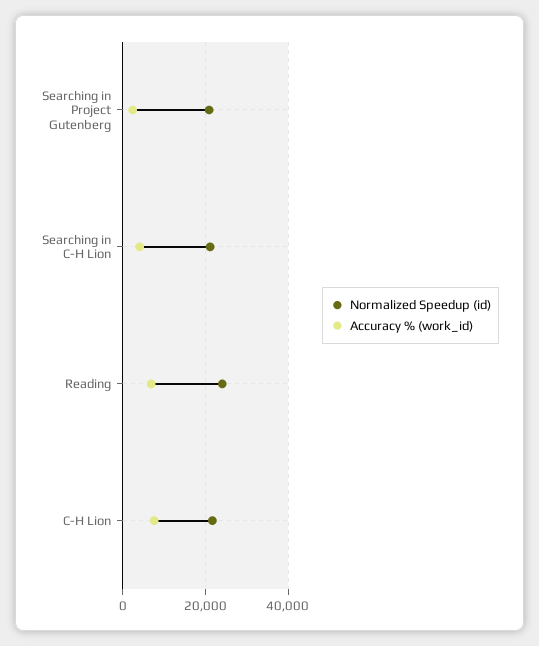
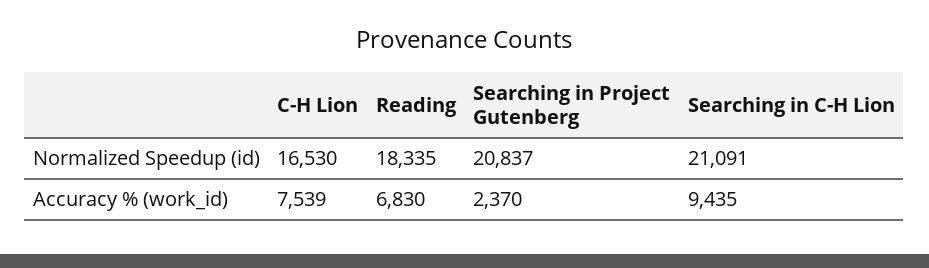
Accuracy % (work_id), Searching in C-H Lion: 4000 -> 9435
Normalized Speedup (id), Reading: 24000 -> 18335
Normalized Speedup (id), C-H Lion: 22000 -> 16530

